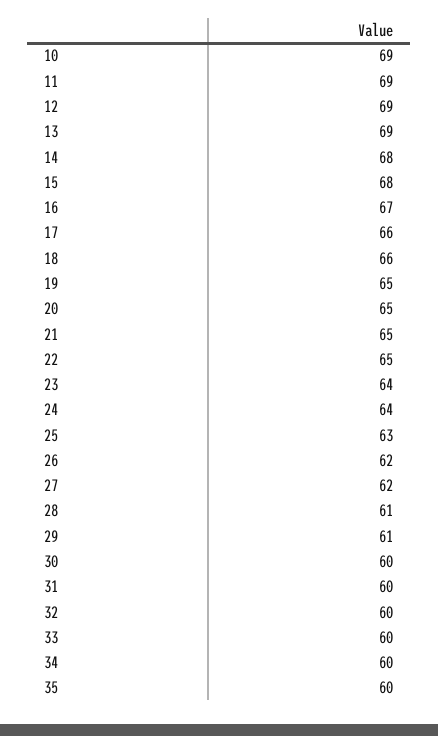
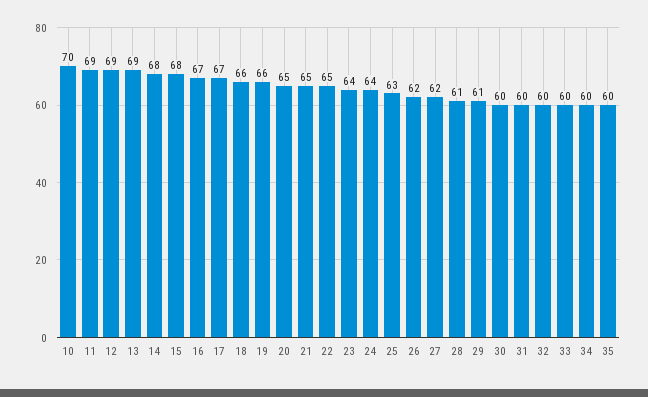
10: 69 -> 70
17: 66 -> 67
19: 65 -> 66

